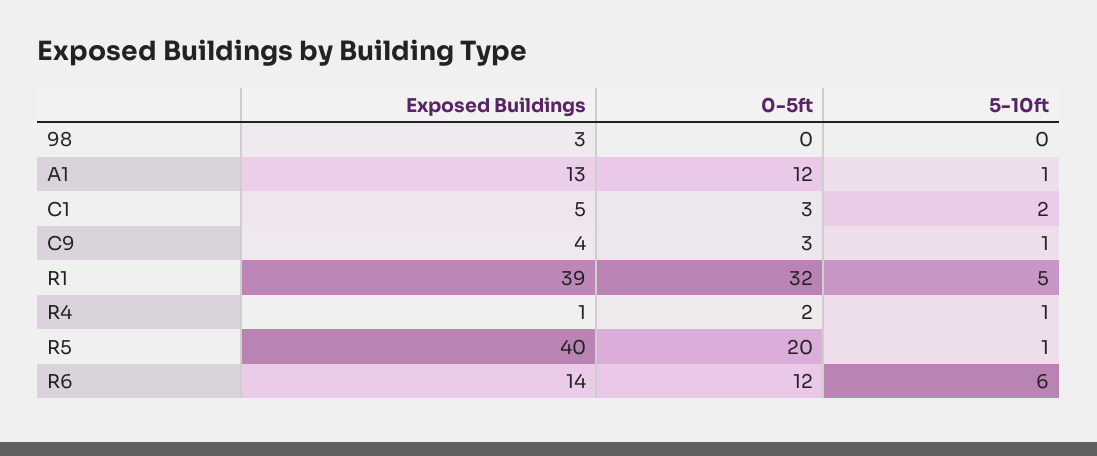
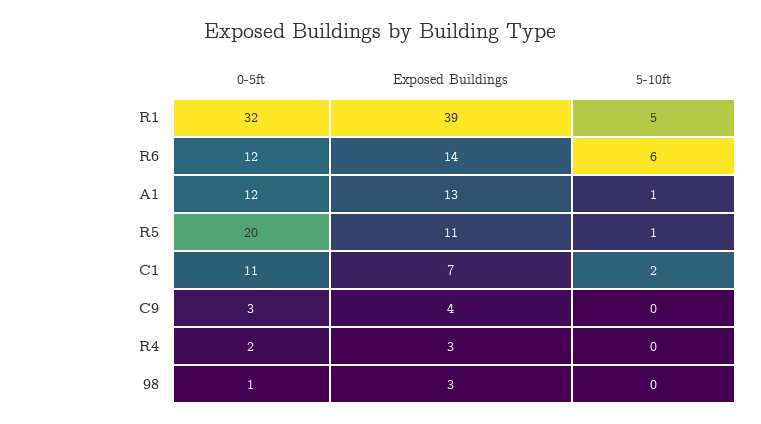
0-5ft, 98: 0 -> 1
Exposed Buildings, C1: 5 -> 7
0-5ft, C1: 3 -> 11
5-10ft, C9: 1 -> 0
Exposed Buildings, R4: 1 -> 3
5-10ft, R4: 1 -> 0
Exposed Buildings, R5: 40 -> 11

